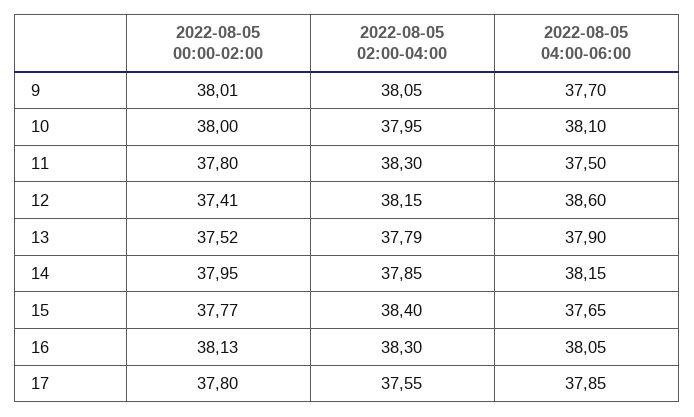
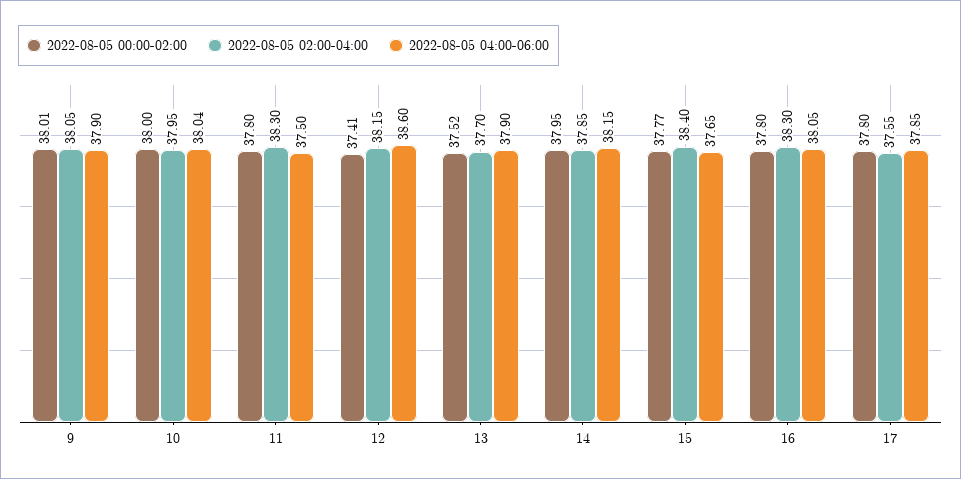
2022-08-05 04:00-06:00, 9: 37.7 -> 37.9
2022-08-05 04:00-06:00, 10: 38.1 -> 38.04
2022-08-05 02:00-04:00, 13: 37.79 -> 37.7
2022-08-05 00:00-02:00, 16: 38.13 -> 37.8

